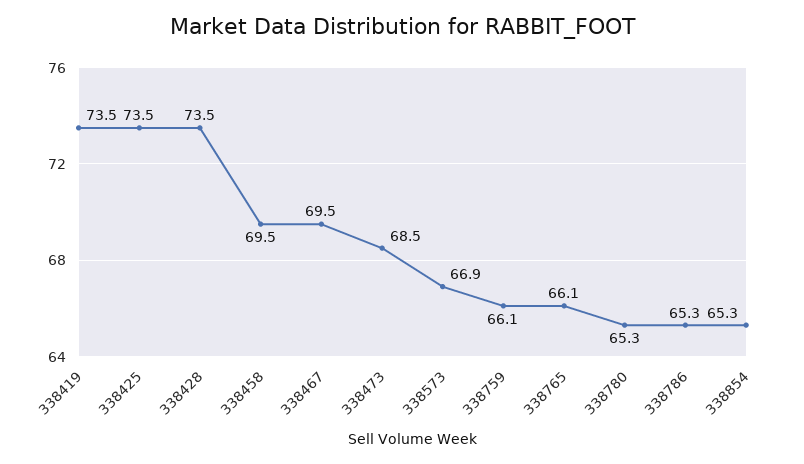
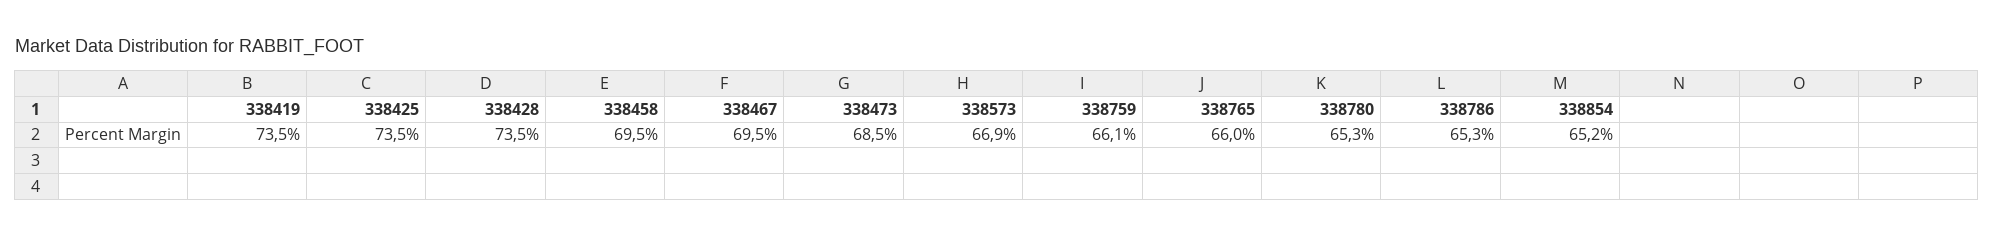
338765: 66.1 -> 66
338854: 65.3 -> 65.2

